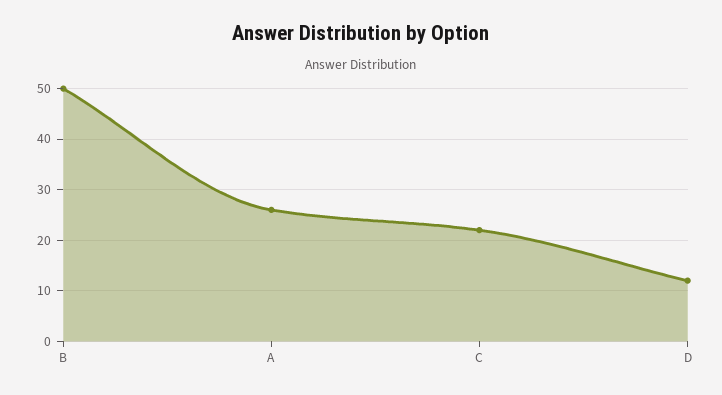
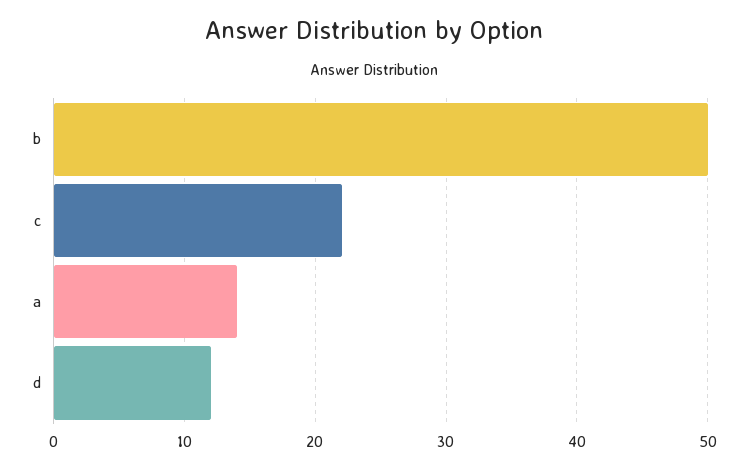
A: 25 -> 14

